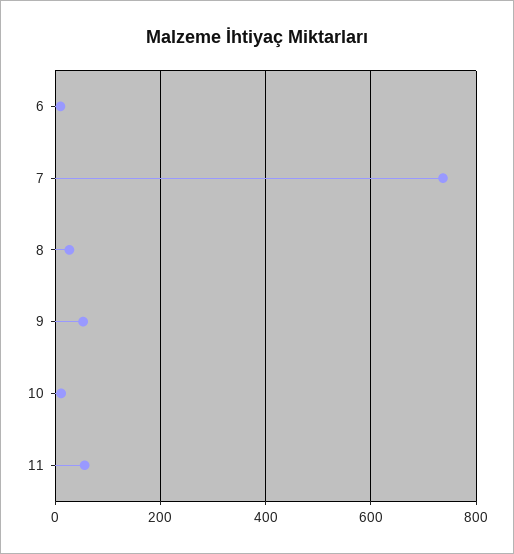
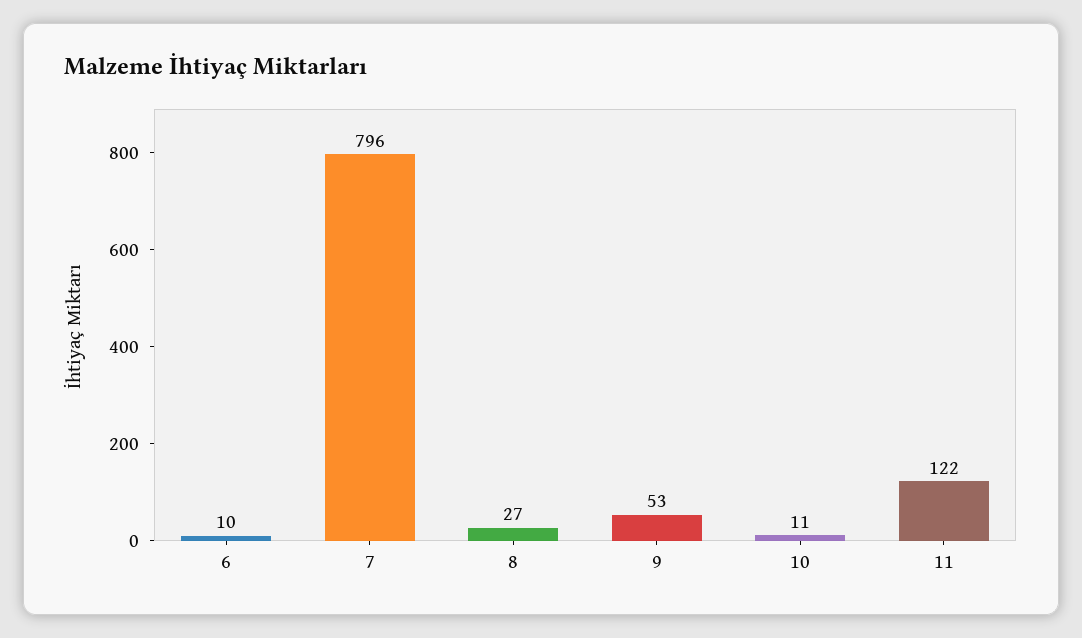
7: 740 -> 796
11: 60 -> 122

